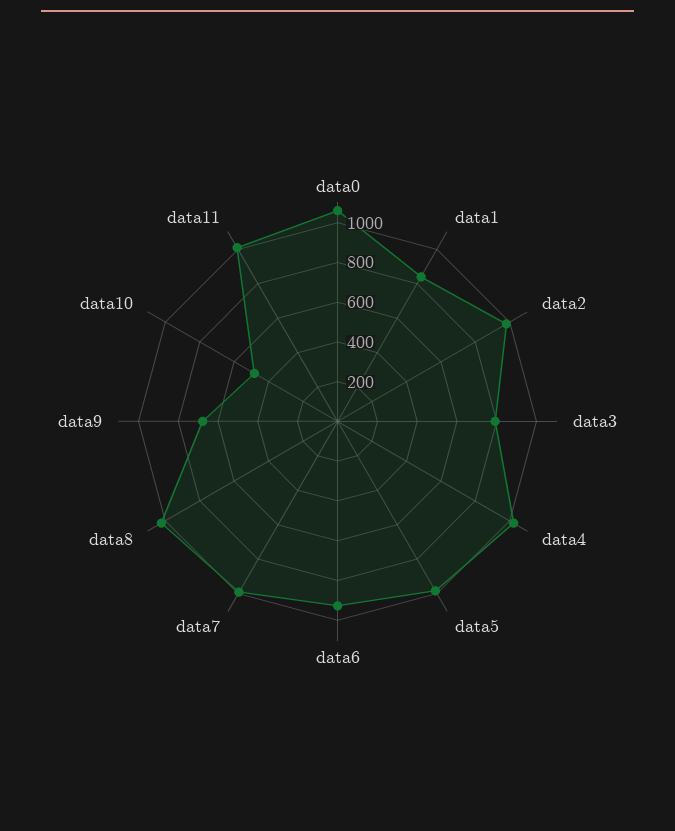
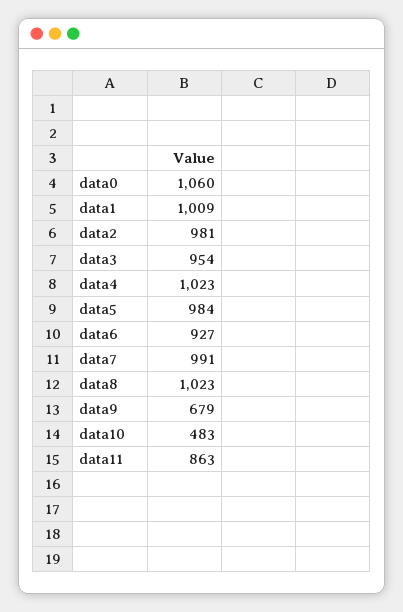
data1: 850 -> 1009
data3: 800 -> 954
data11: 1000 -> 863

